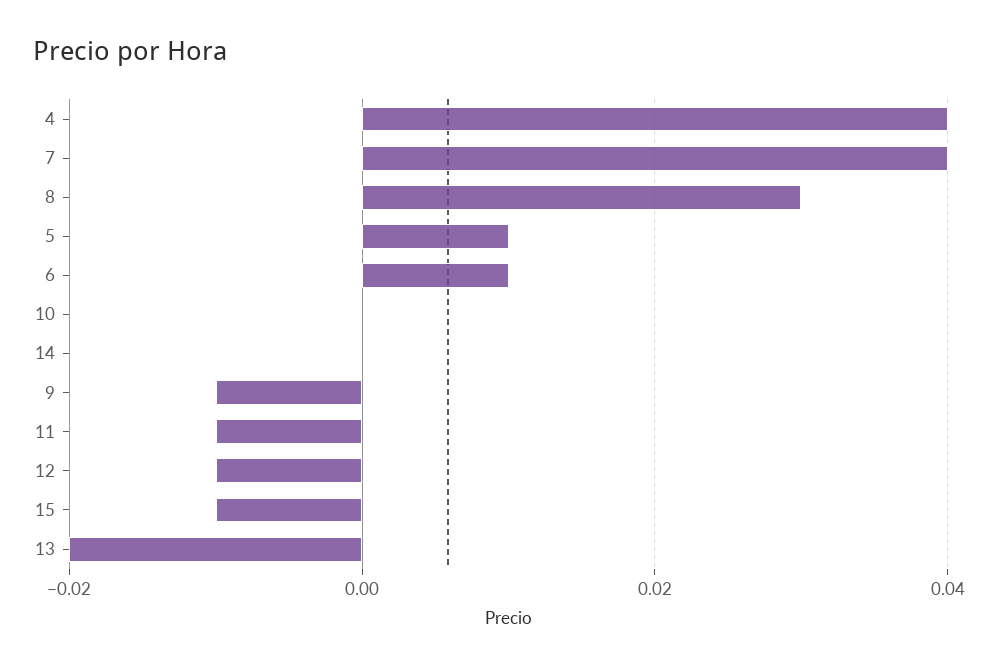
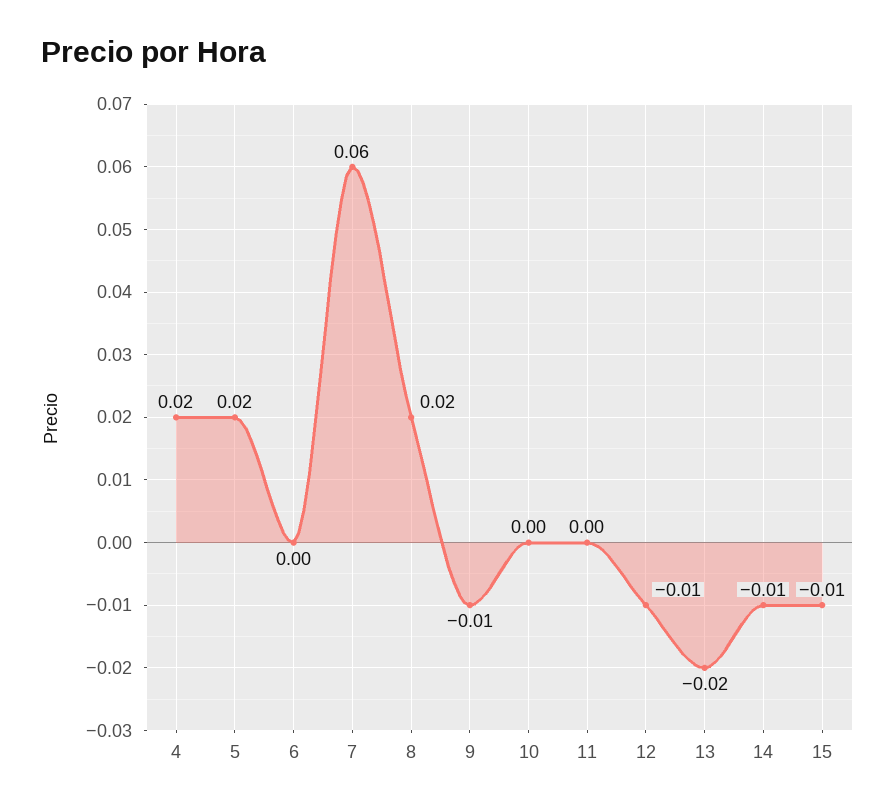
4: 0.04 -> 0.02
7: 0.04 -> 0.06
8: 0.03 -> 0.02
5: 0.01 -> 0.02
6: 0.01 -> 0
14: 0 -> -0.01
11: -0.01 -> 0

